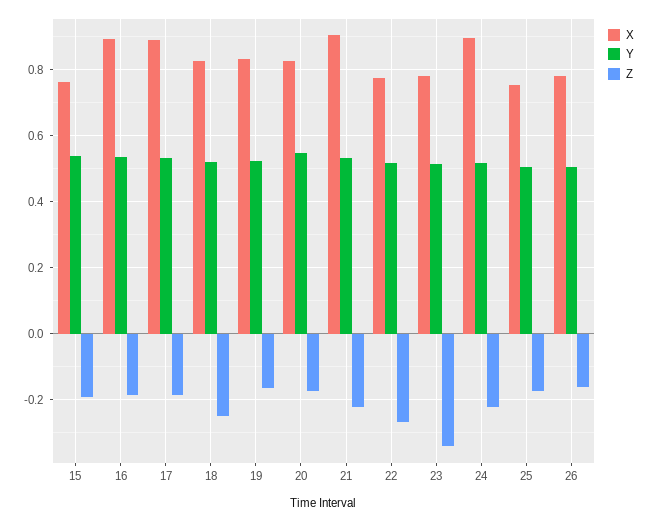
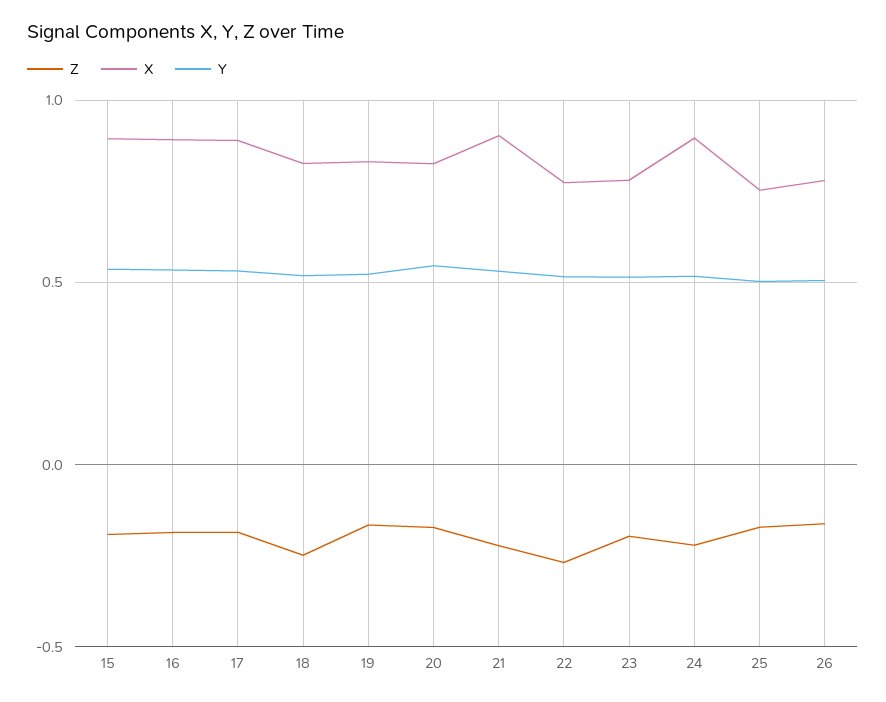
X, 15: 0.76 -> 0.9
Z, 23: -0.34 -> -0.2

